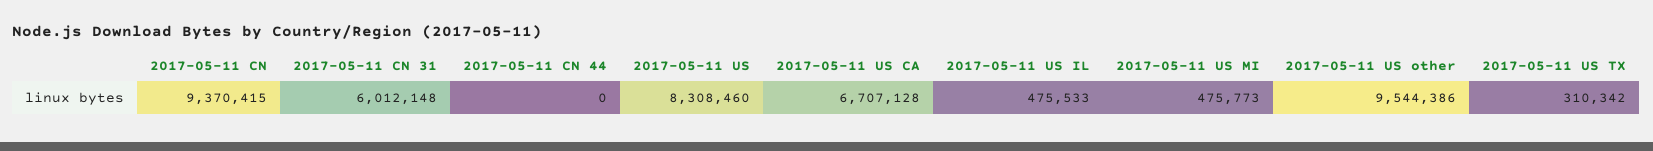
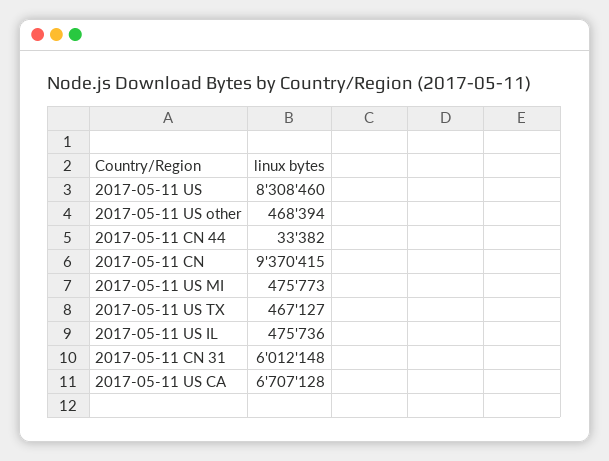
2017-05-11 CN 44: 0 -> 33382
2017-05-11 US IL: 475533 -> 475736
2017-05-11 US other: 9544386 -> 468394
2017-05-11 US TX: 310342 -> 467127

